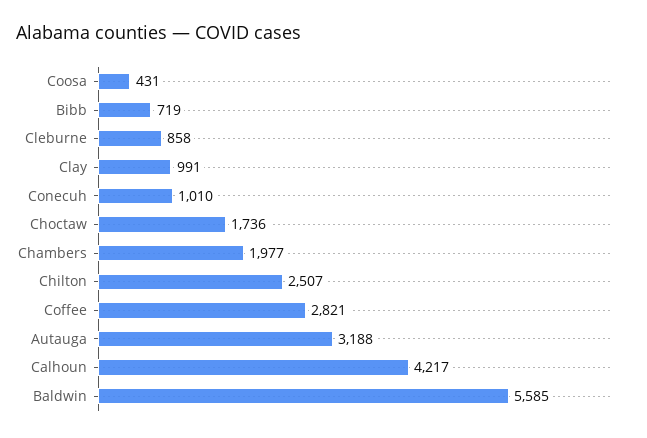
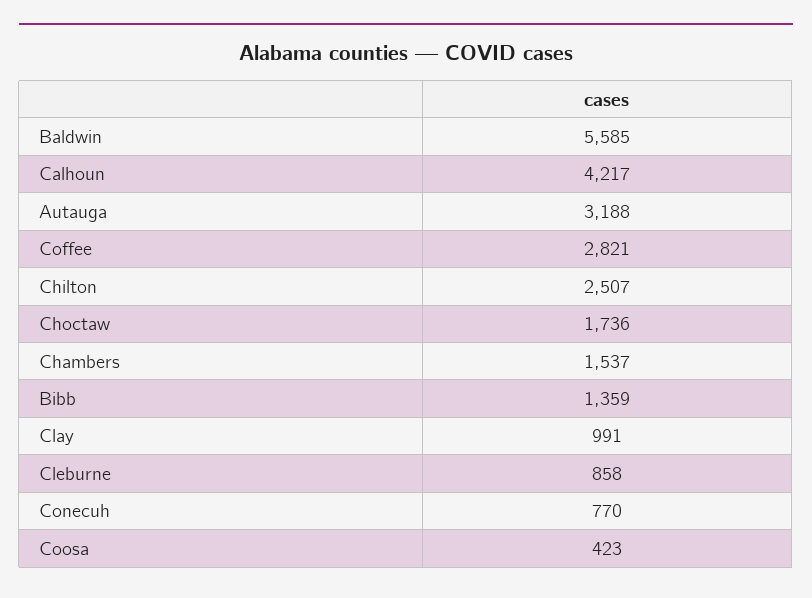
Coosa: 431 -> 423
Bibb: 719 -> 1359
Conecuh: 1010 -> 770
Chambers: 1977 -> 1537

